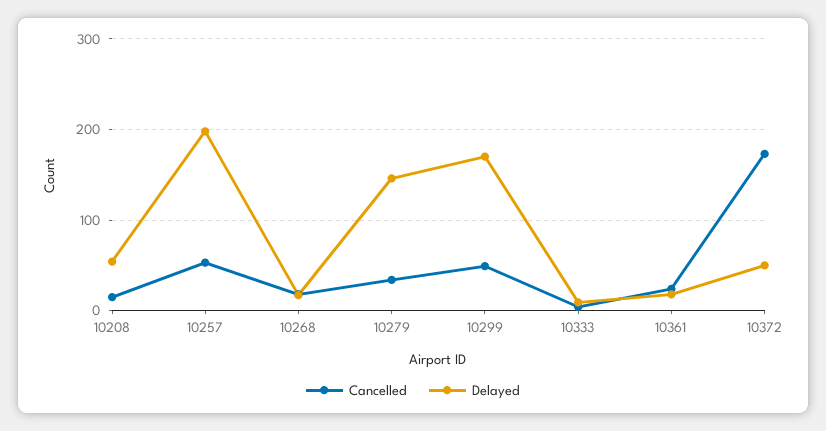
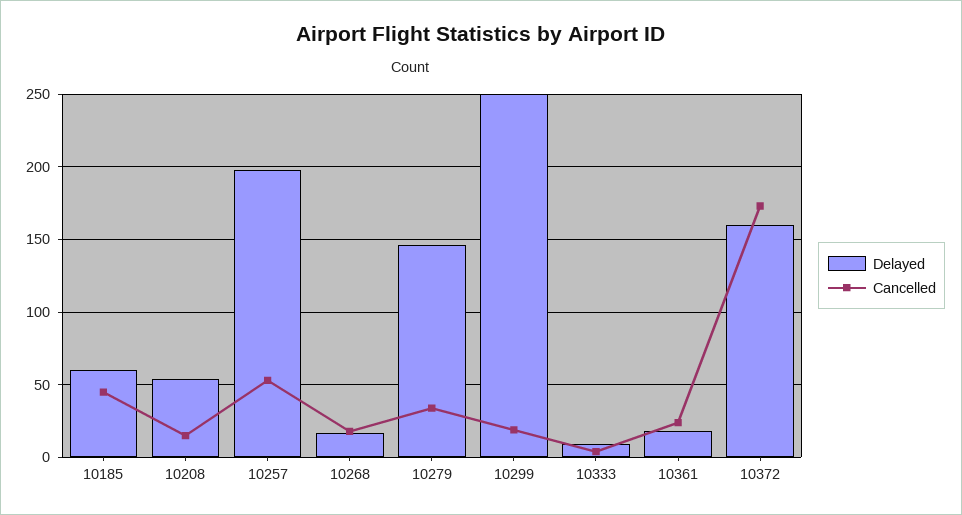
Cancelled, 10299: 50 -> 20
Delayed, 10299: 170 -> 250
Delayed, 10372: 50 -> 160
Delayed, 10185: none -> 60
Cancelled, 10185: none -> 45

